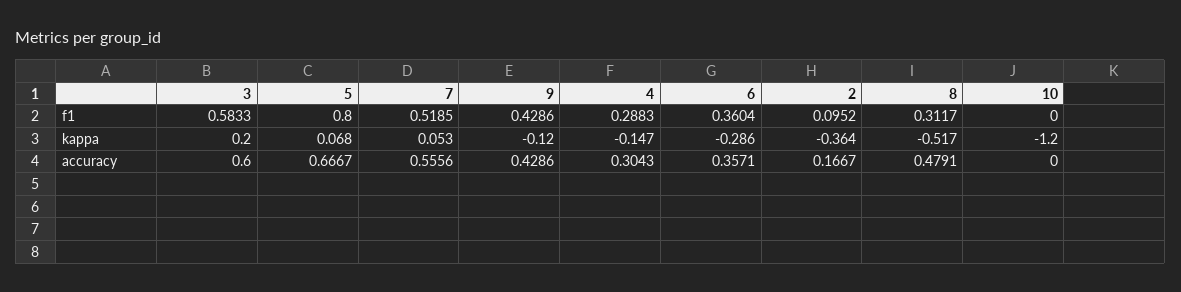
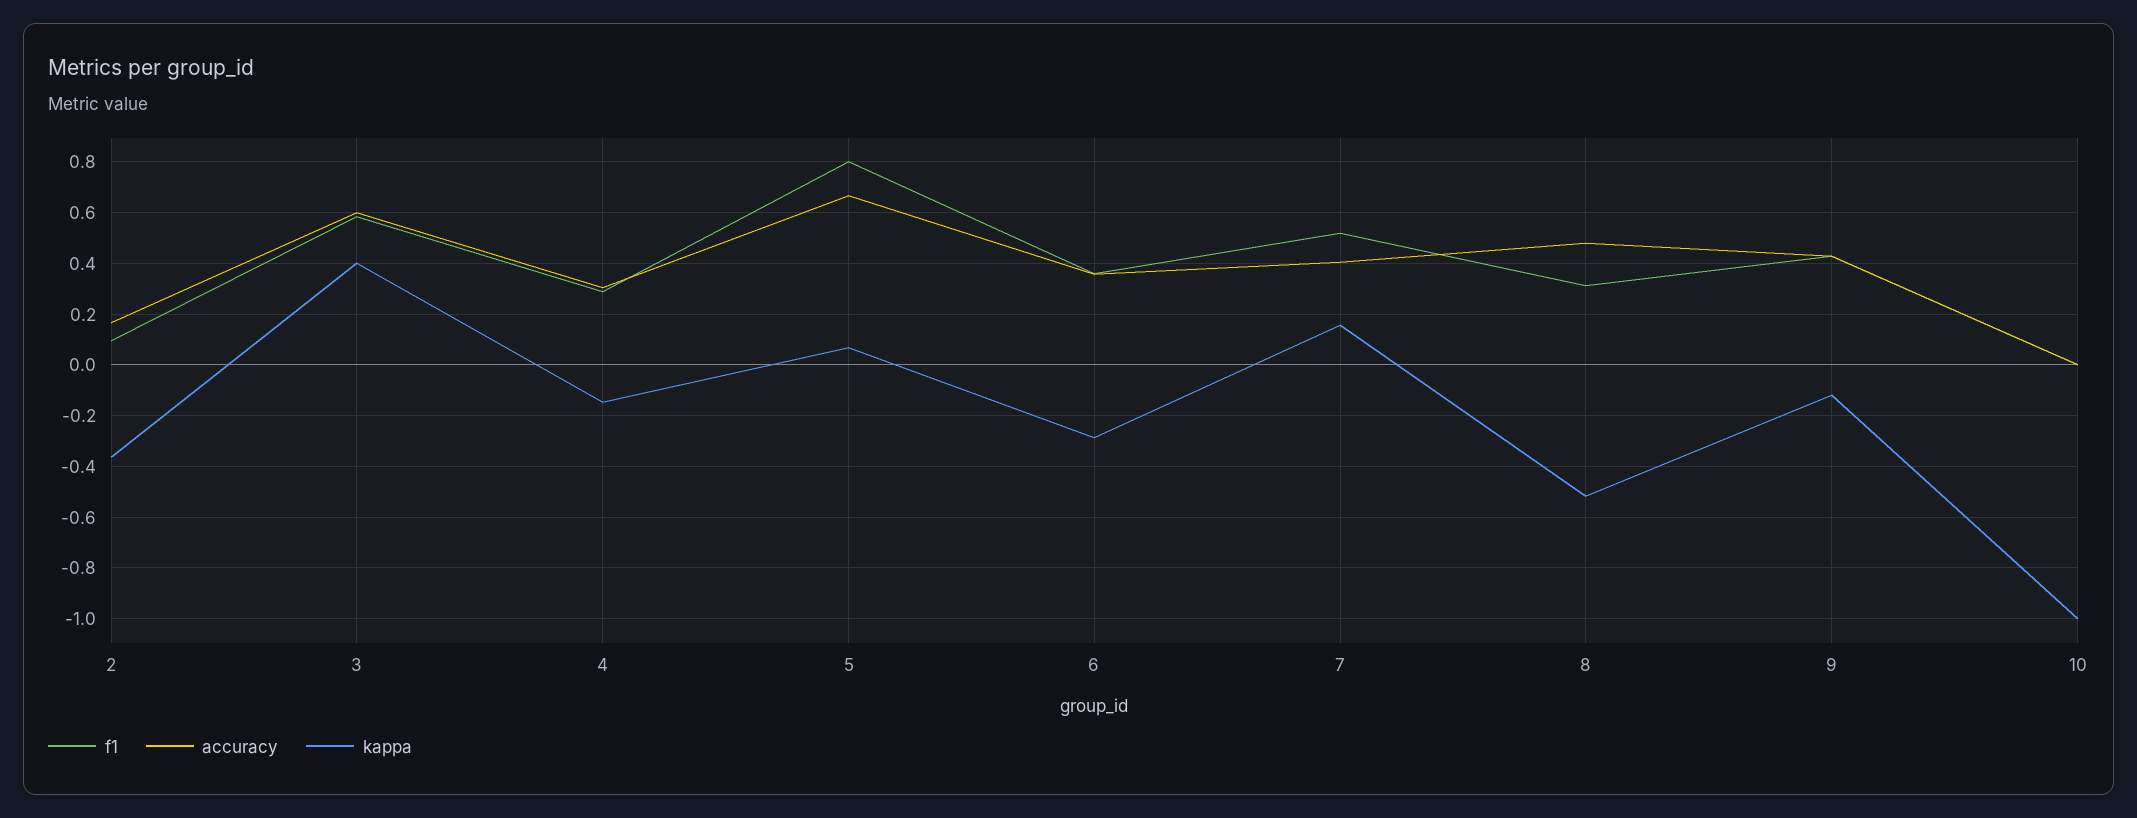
kappa, 3: 0.2 -> 0.4
kappa, 7: 0.053 -> 0.15
kappa, 10: -1.2 -> -1
accuracy, 7: 0.5556 -> 0.4

